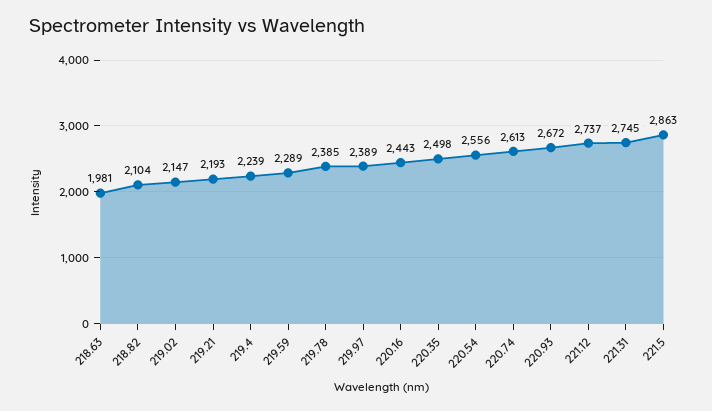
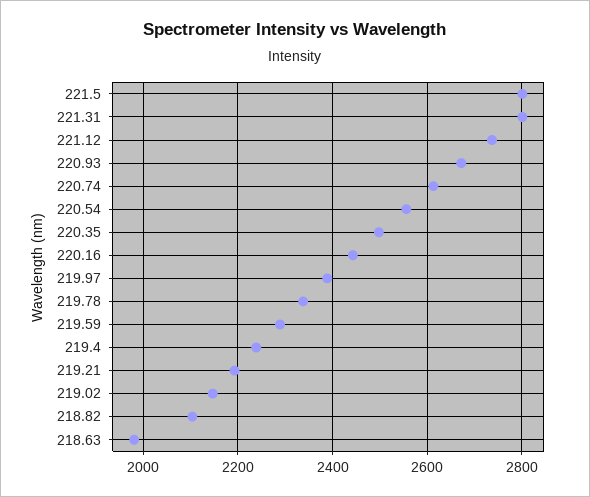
219.78: 2385 -> 2340
221.31: 2745 -> 2800
221.5: 2863 -> 2800

